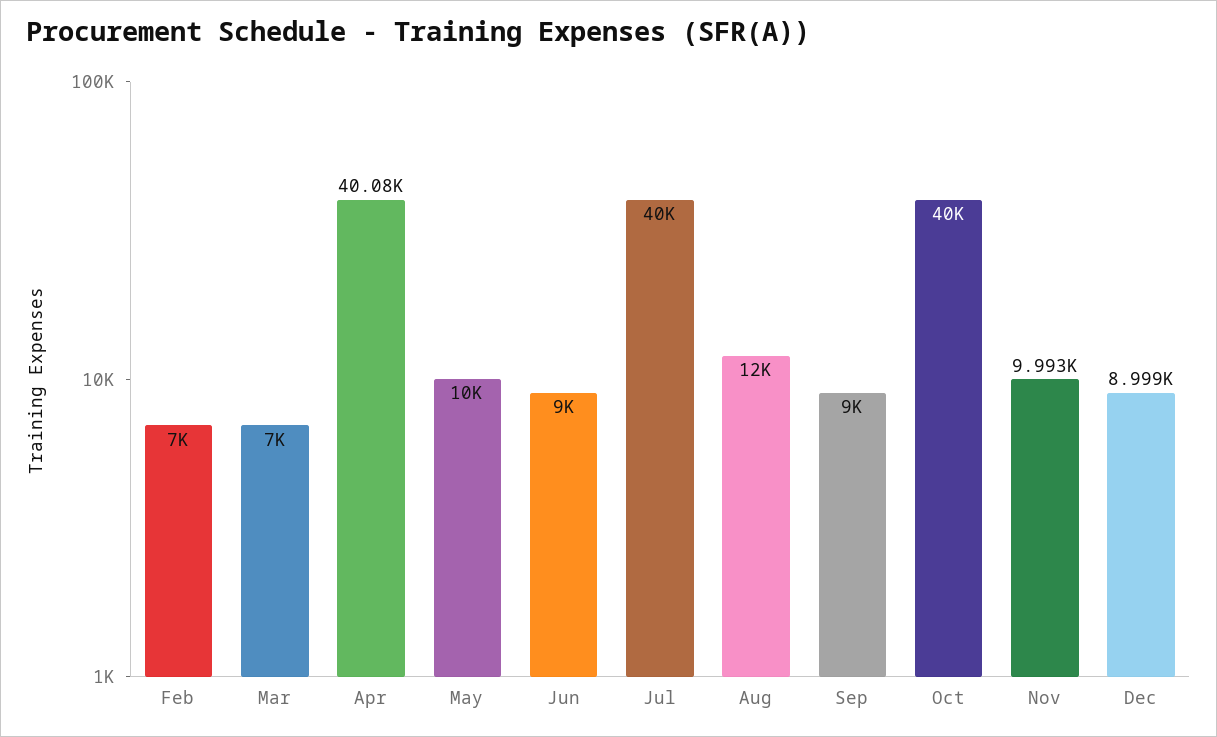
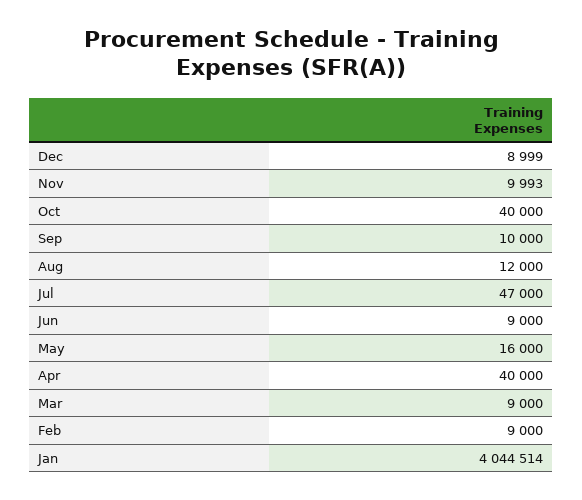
Feb: 7000 -> 9000
Mar: 7000 -> 9000
Apr: 40080 -> 40000
May: 10000 -> 16000
Jul: 40000 -> 47000
Sep: 9000 -> 10000
Jan: none -> 4044514

